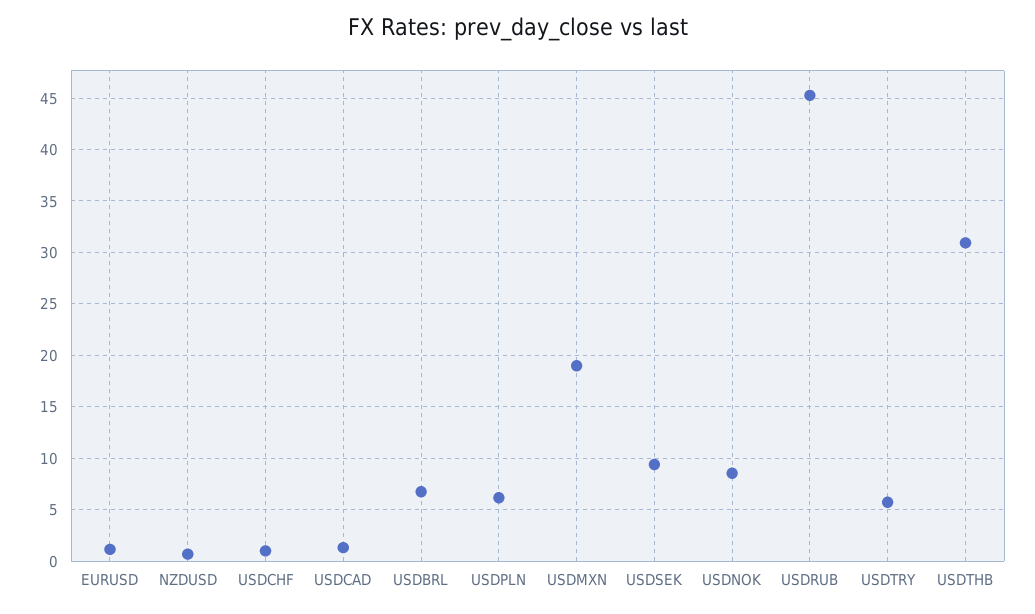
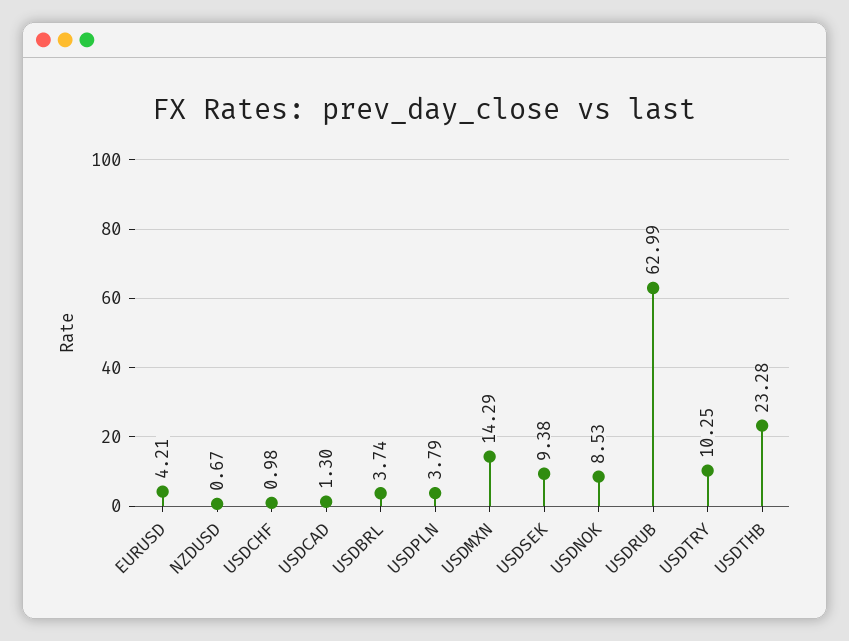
EURUSD: 1 -> 4.21
USDBRL: 7 -> 3.74
USDPLN: 6 -> 3.79
USDMXN: 19 -> 14.29
USDRUB: 45 -> 62.99
USDTRY: 6 -> 10.25
USDTHB: 31 -> 23.28

